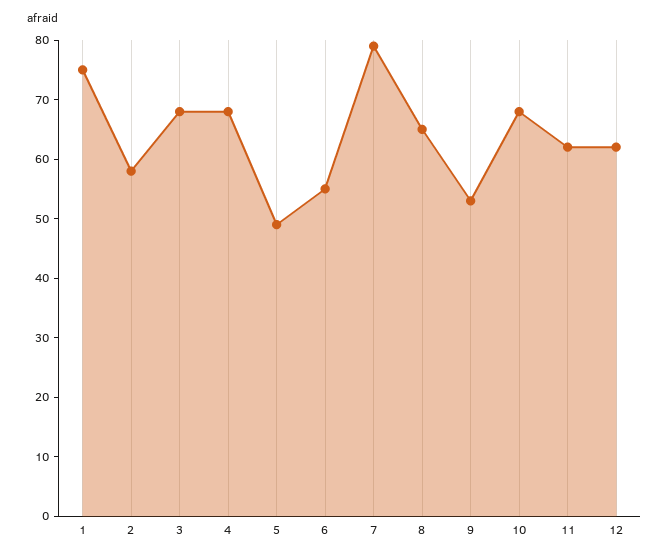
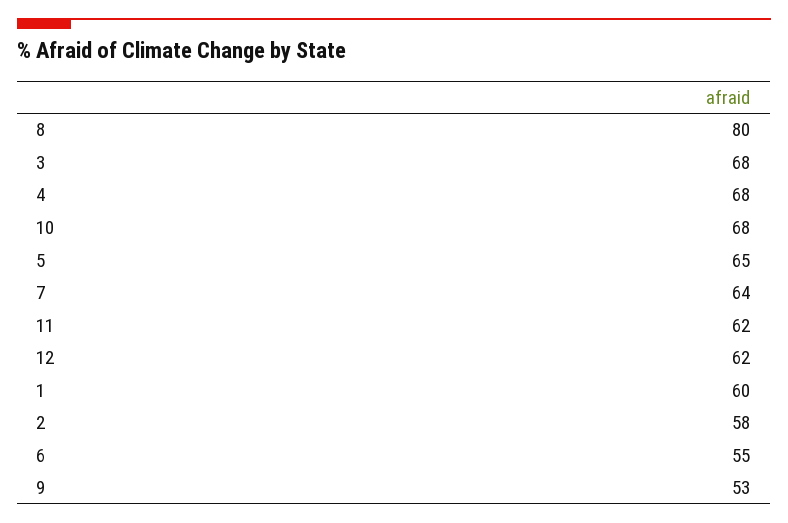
1: 75 -> 60
5: 50 -> 65
7: 80 -> 64
8: 65 -> 80

